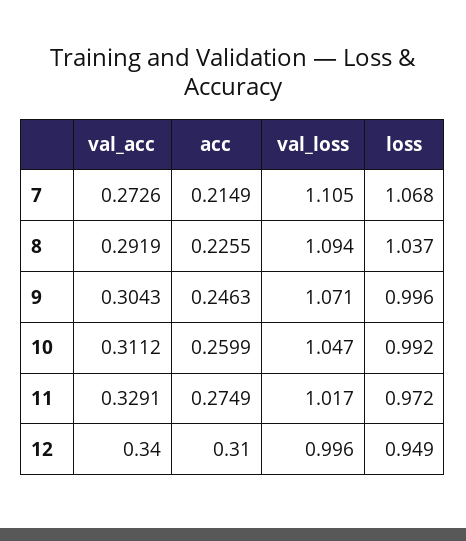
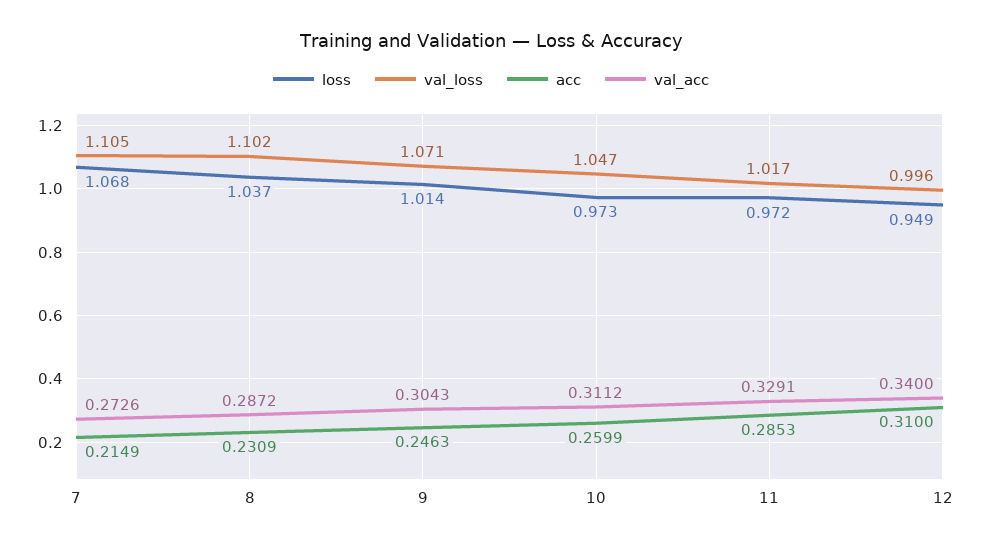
val_acc, 8: 0.2919 -> 0.2872
acc, 8: 0.2255 -> 0.2309
val_loss, 8: 1.094 -> 1.102
loss, 9: 0.996 -> 1.014
loss, 10: 0.992 -> 0.973
acc, 11: 0.2749 -> 0.2853

